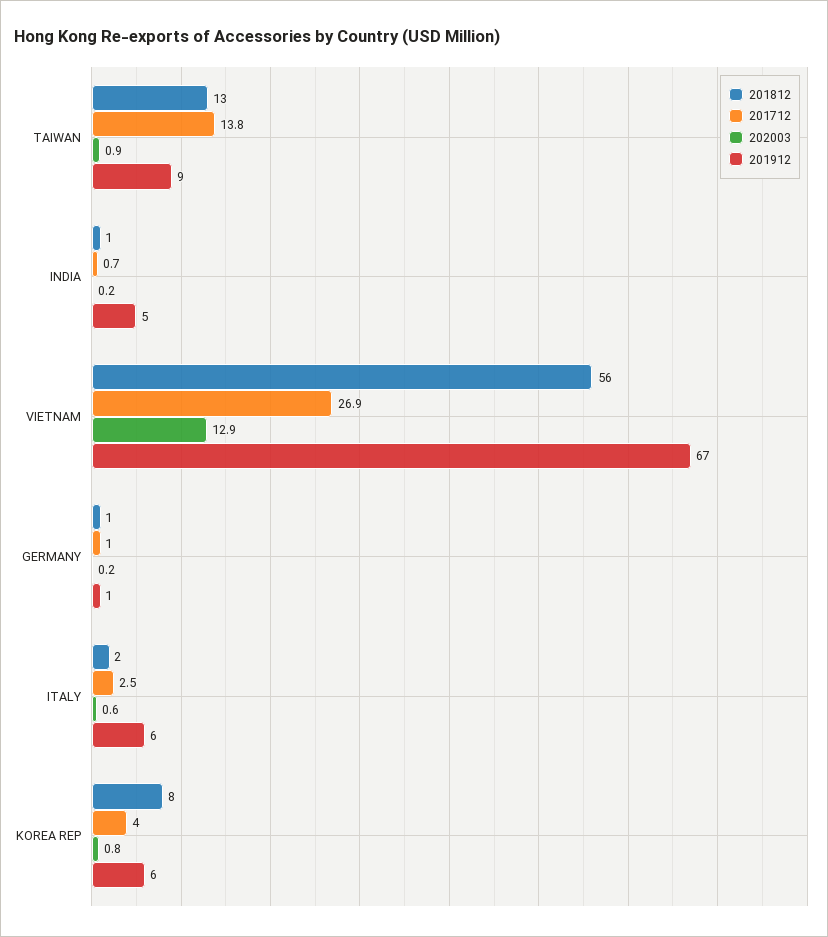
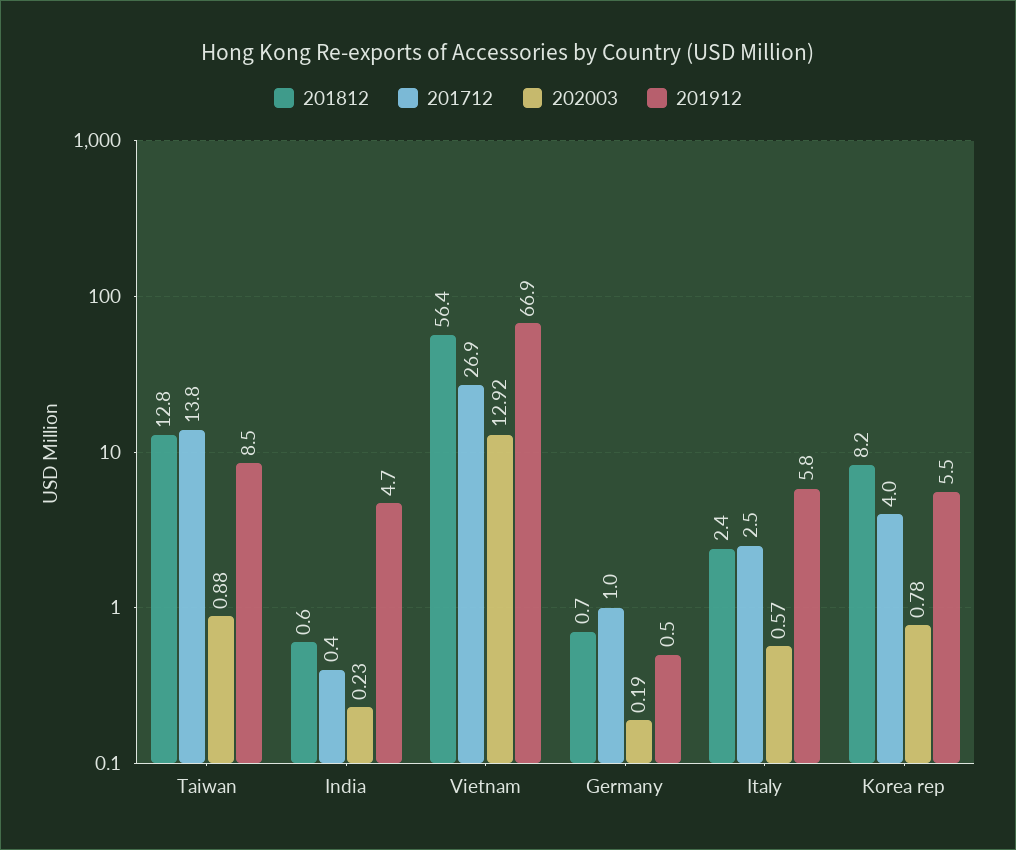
201712, INDIA: 0.7 -> 0.4

